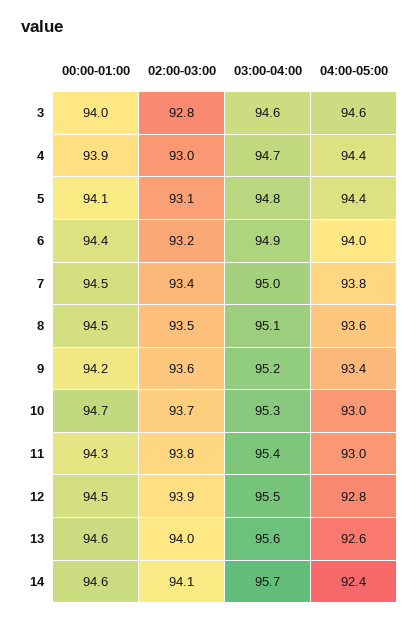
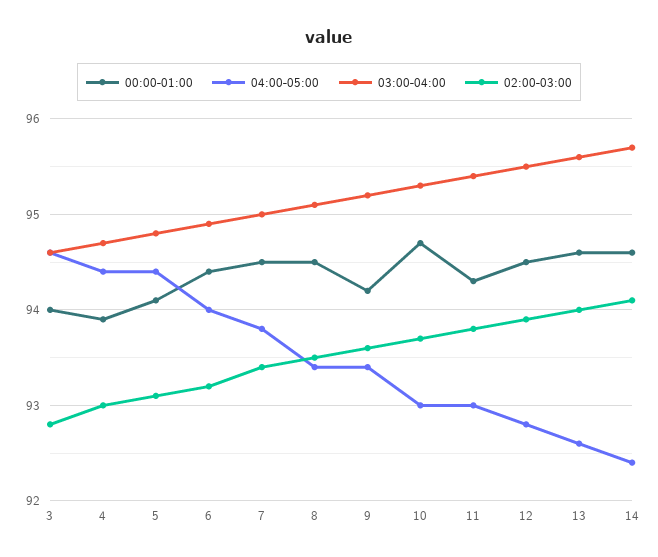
04:00-05:00, 8: 93.6 -> 93.4

